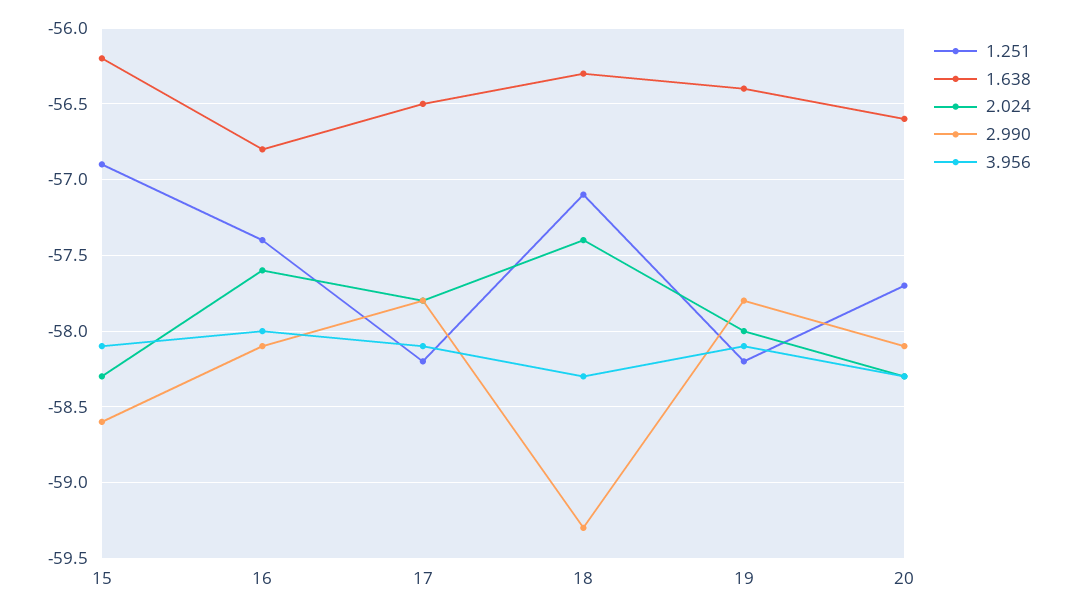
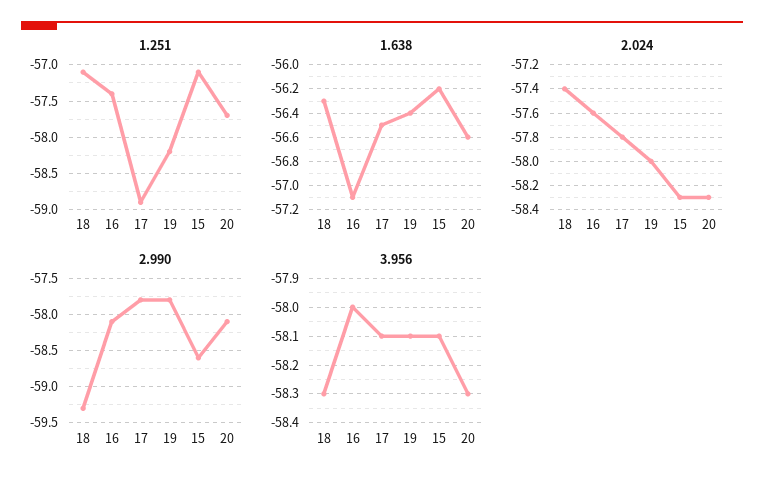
1.251, 15: -56.9 -> -57.1
1.638, 16: -56.8 -> -57.1
1.251, 17: -58.2 -> -58.9

